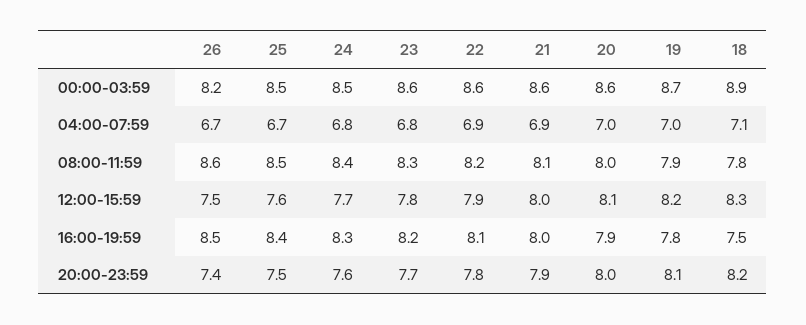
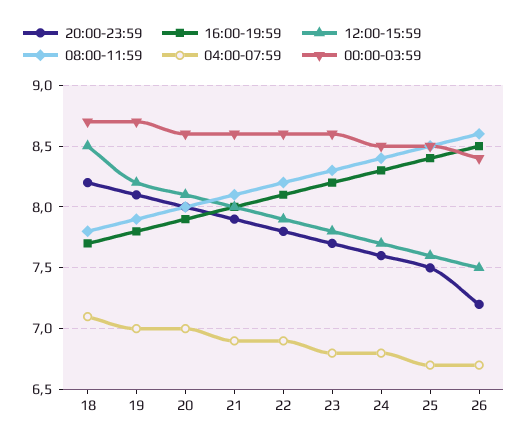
00:00-03:59, 26: 8.2 -> 8.4
00:00-03:59, 18: 8.9 -> 8.7
12:00-15:59, 18: 8.3 -> 8.5
16:00-19:59, 18: 7.5 -> 7.7
20:00-23:59, 26: 7.4 -> 7.2

